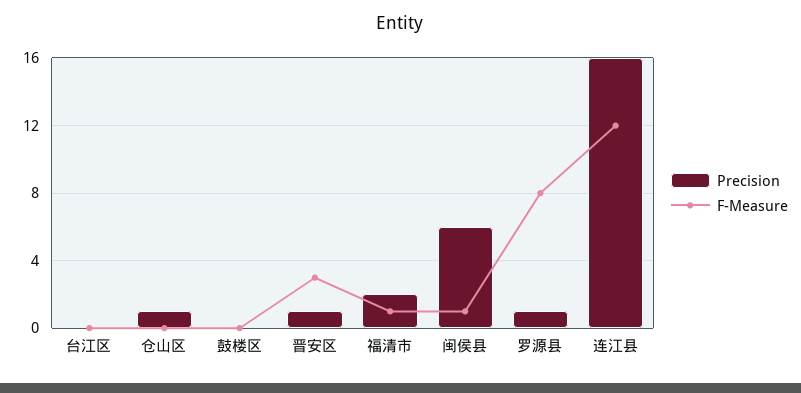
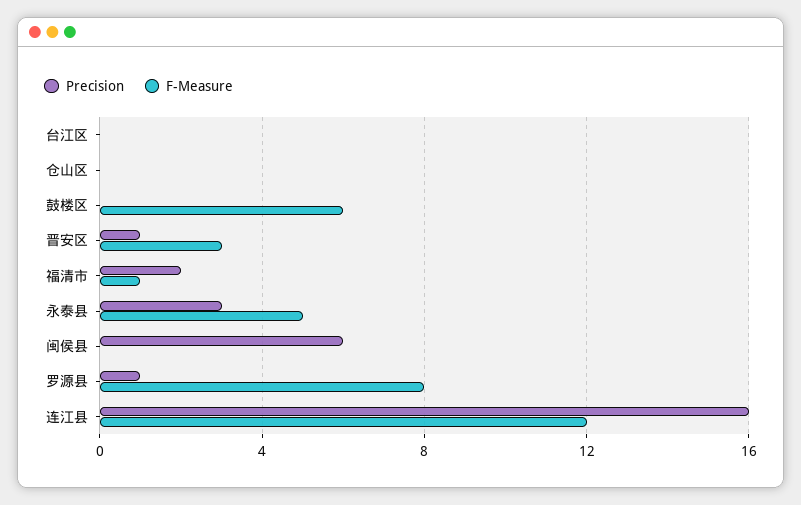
Precision, 仓山区: 1 -> 0
F-Measure, 鼓楼区: 0 -> 6
F-Measure, 闽侯县: 1 -> 0
Precision, 永泰县: none -> 3
F-Measure, 永泰县: none -> 5

